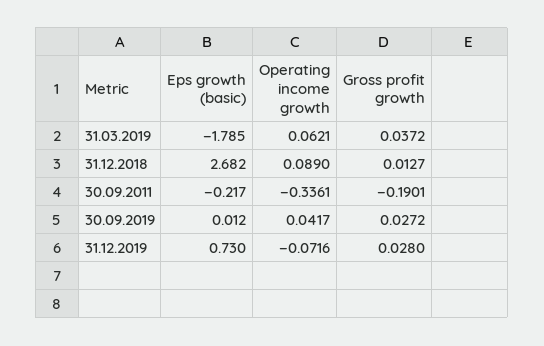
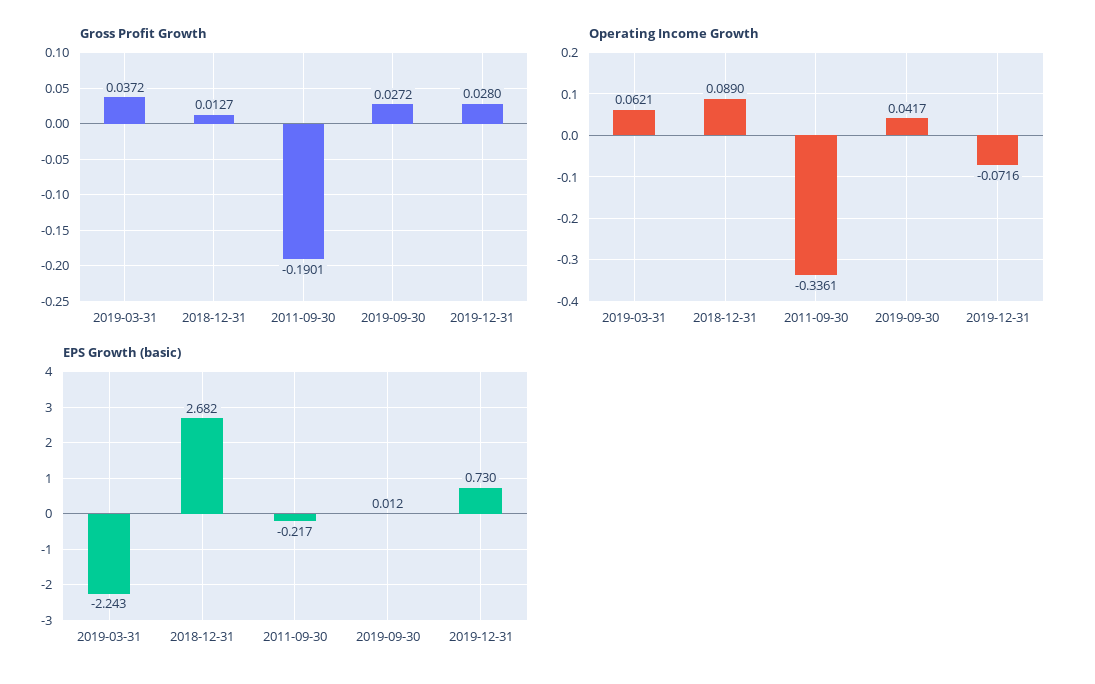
Eps growth (basic), 31.03.2019: -1.785 -> -2.243

